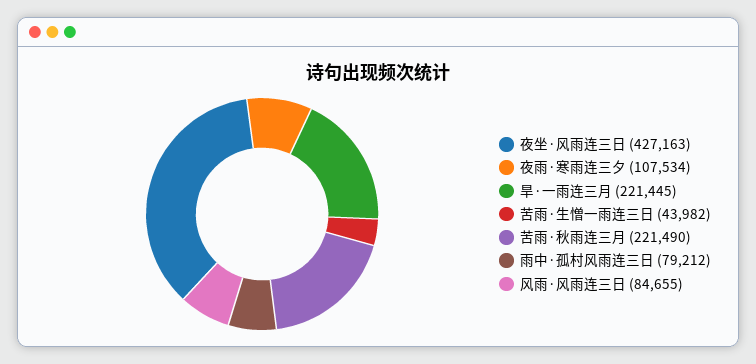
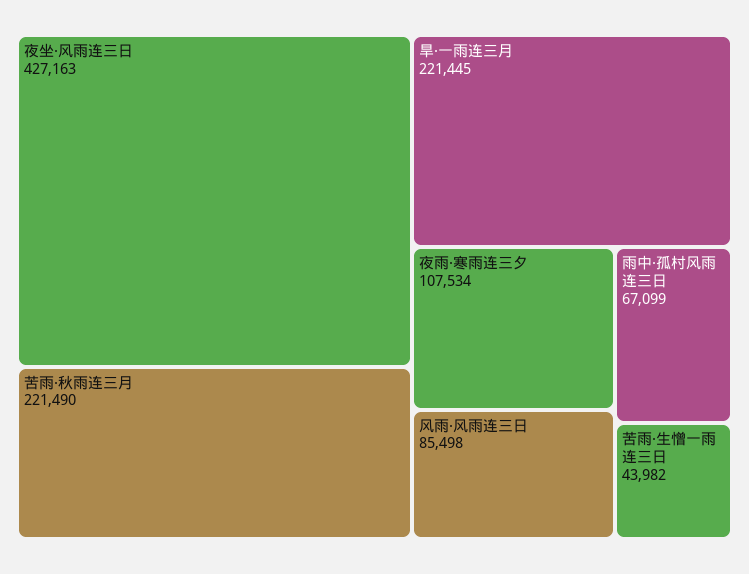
雨中·孤村风雨连三日: 79212 -> 67099
风雨·风雨连三日: 84655 -> 85498

